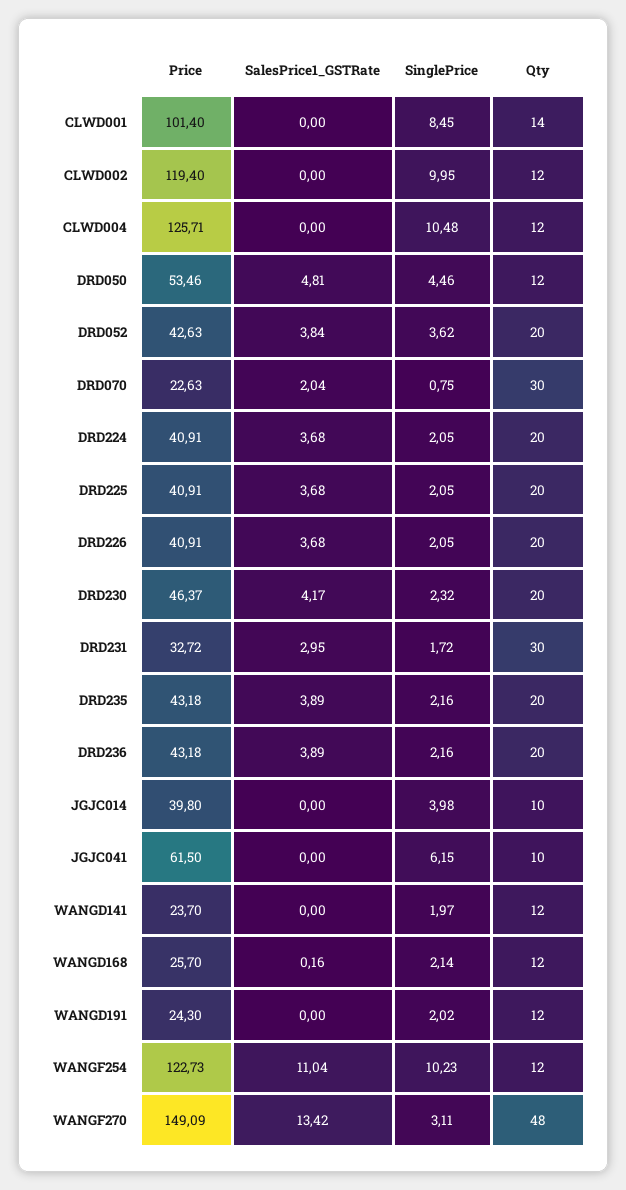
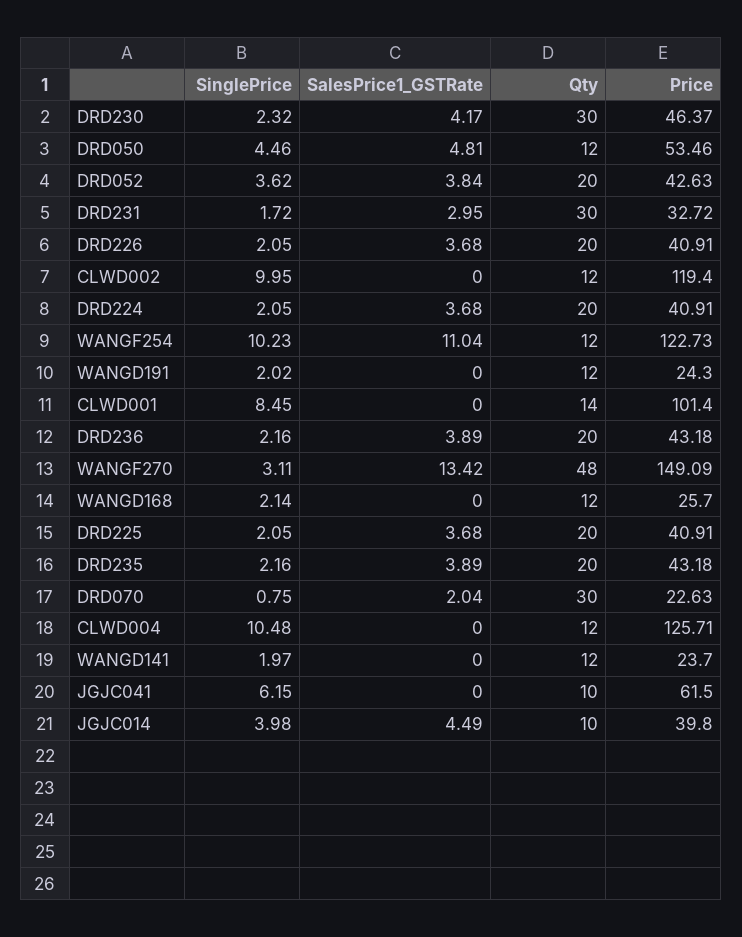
Qty, DRD230: 20 -> 30
SalesPrice1_GSTRate, JGJC014: 0 -> 4.49
SalesPrice1_GSTRate, WANGD168: 0.16 -> 0

